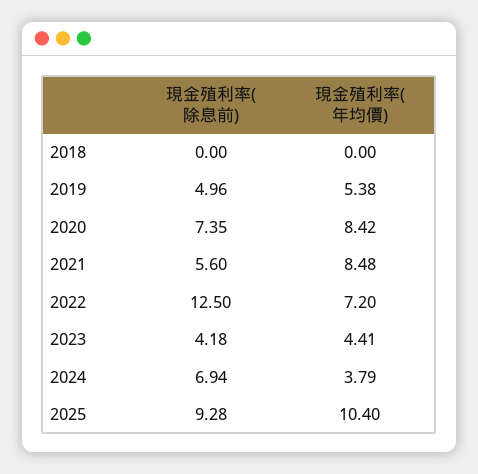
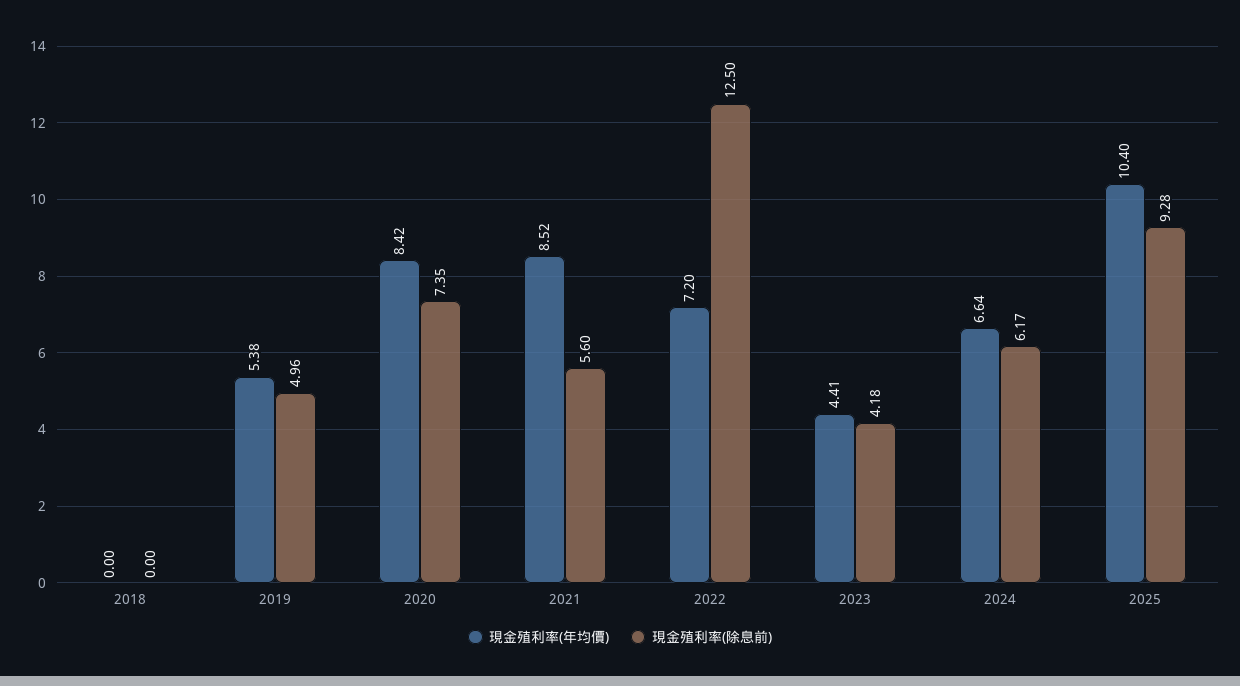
現金殖利率(年均價), 2021: 8.48 -> 8.52
現金殖利率(除息前), 2024: 6.94 -> 6.17
現金殖利率(年均價), 2024: 3.79 -> 6.64

